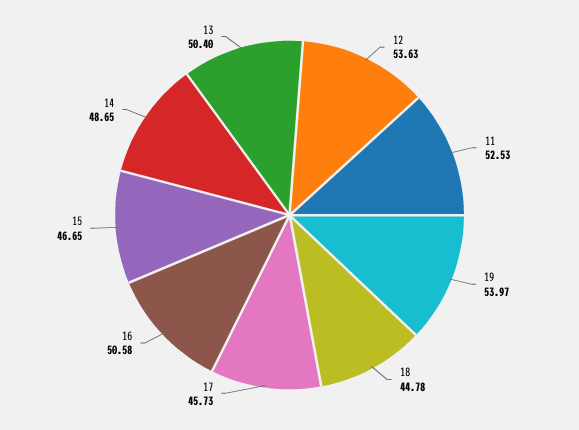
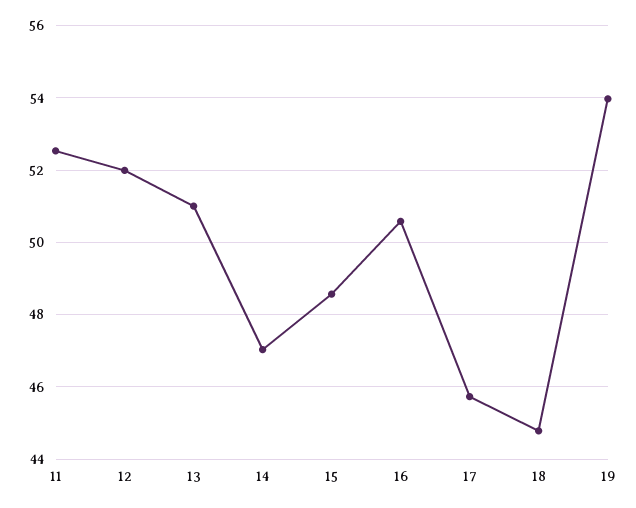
12: 53.63 -> 52
15: 46.65 -> 48.6
14: 48.65 -> 47
13: 50.4 -> 51

